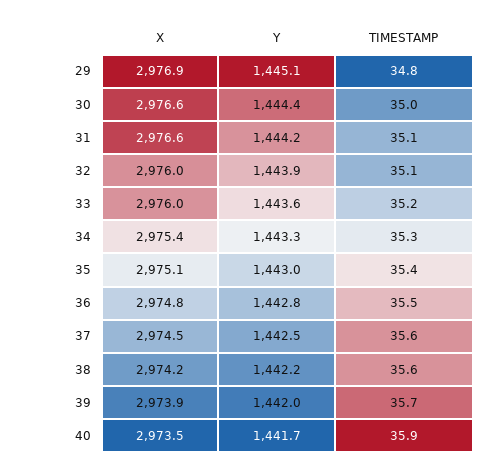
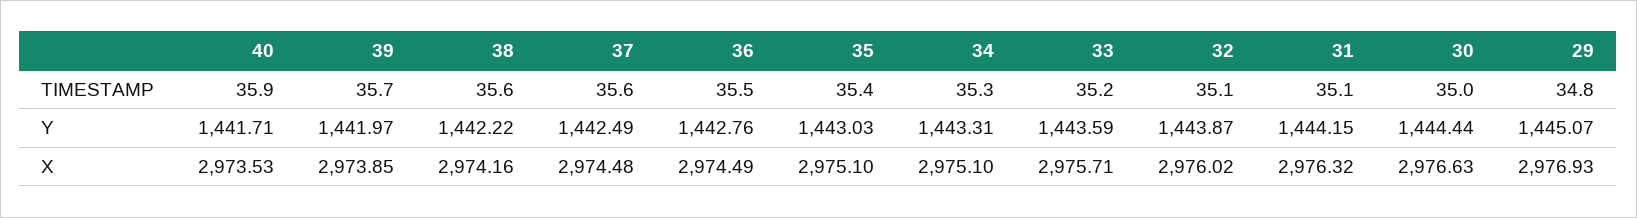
X, 31: 2976.6 -> 2976.32
X, 33: 2976 -> 2975.71
X, 34: 2975.4 -> 2975.1
X, 36: 2974.8 -> 2974.49

